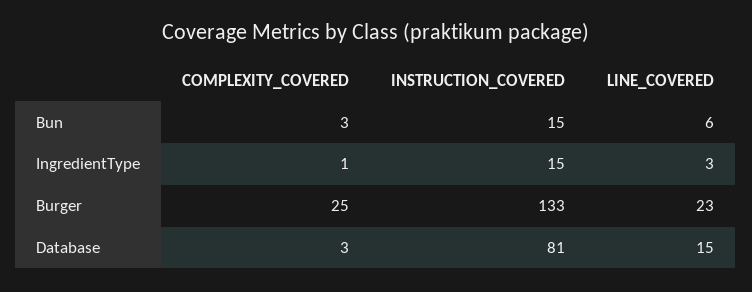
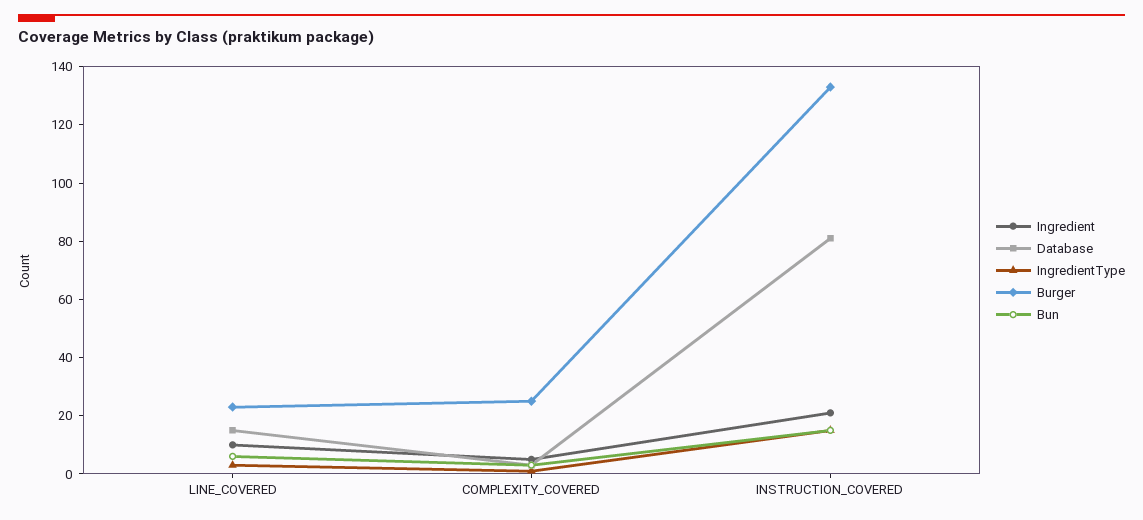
Ingredient, LINE_COVERED: none -> 10
Ingredient, COMPLEXITY_COVERED: none -> 5
Ingredient, INSTRUCTION_COVERED: none -> 20

